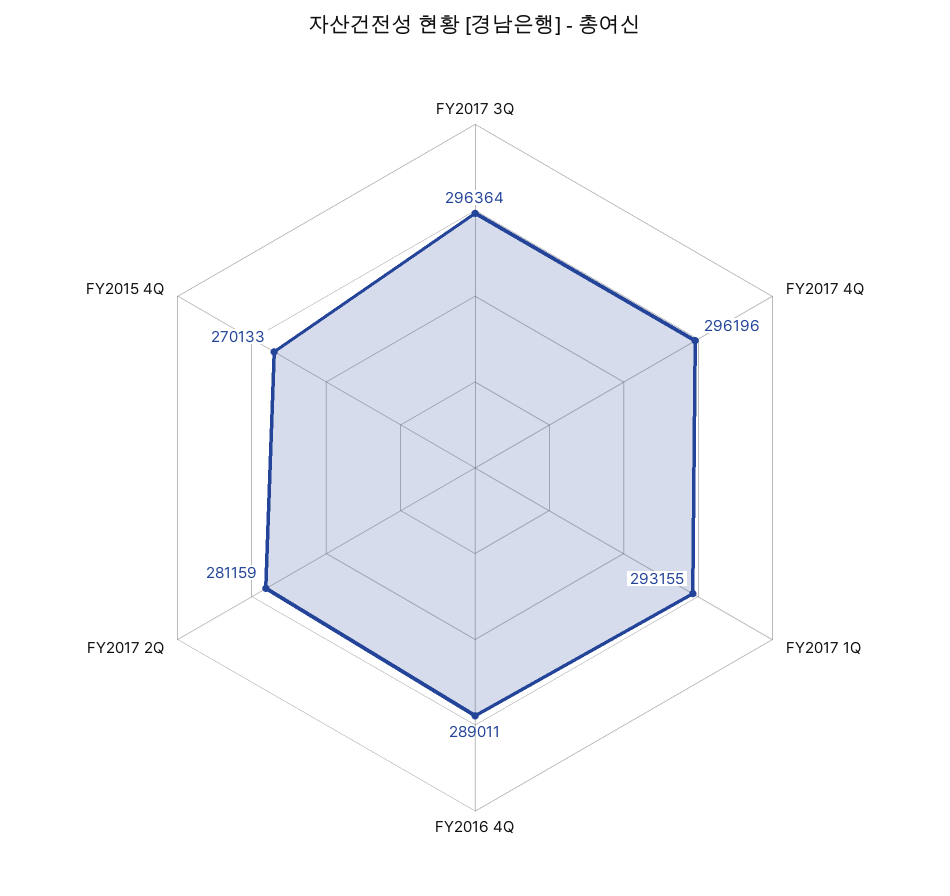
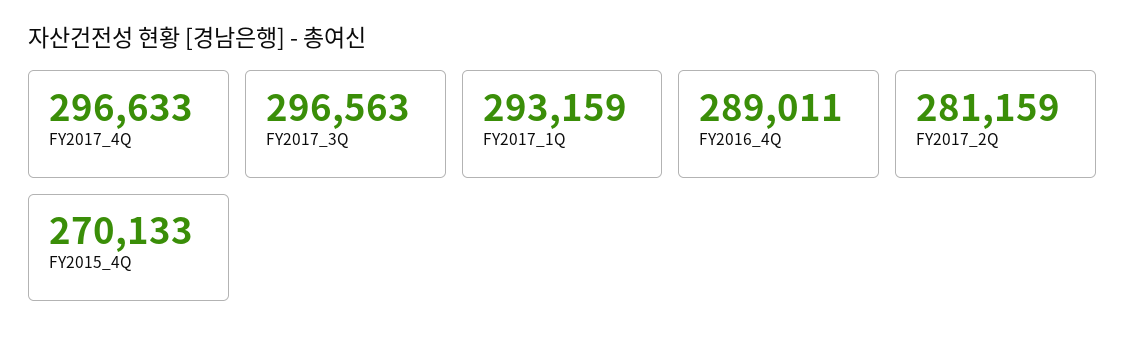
FY2017 3Q: 296364 -> 296563
FY2017 4Q: 296196 -> 296633
FY2017 1Q: 293155 -> 293159

